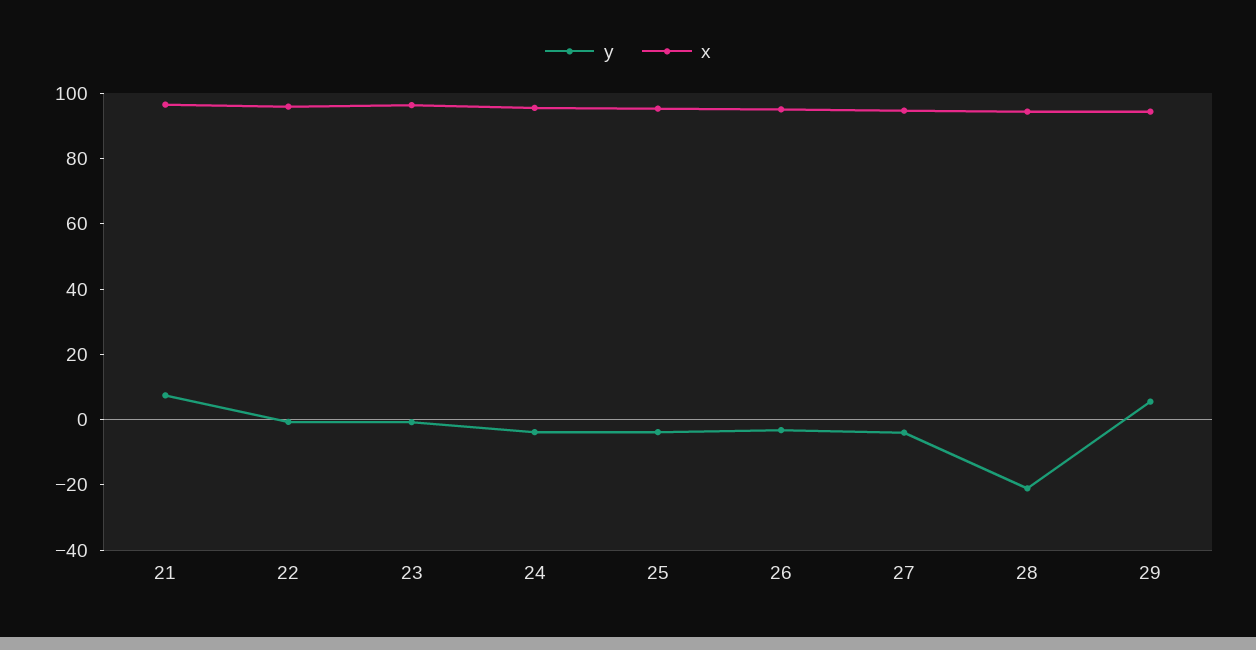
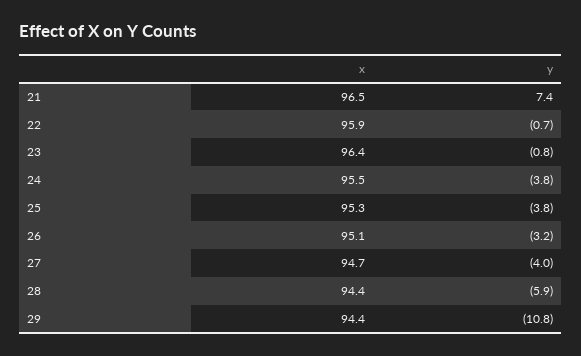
y, 28: -20 -> -5.9
y, 29: 5 -> -10.8

